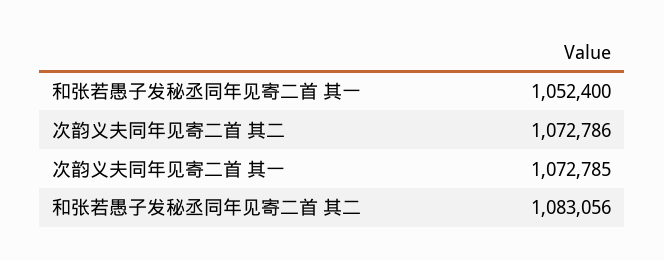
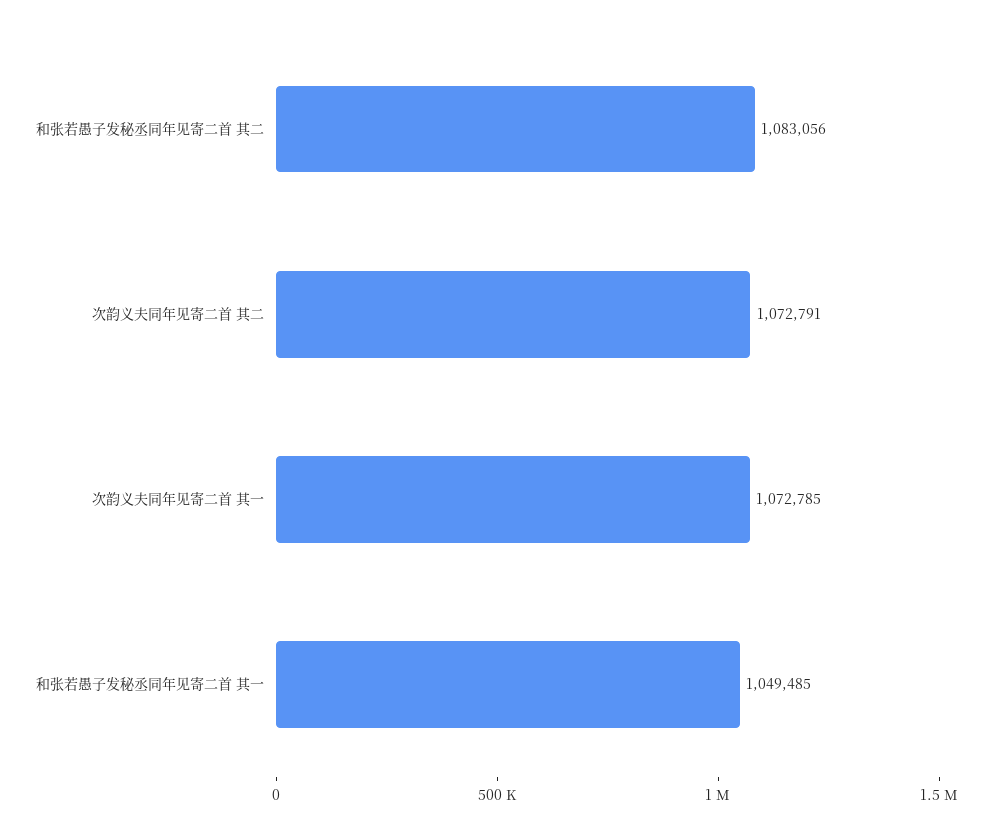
和张若愚子发秘丞同年见寄二首 其一: 1052400 -> 1049485
次韵义夫同年见寄二首 其二: 1072786 -> 1072791

